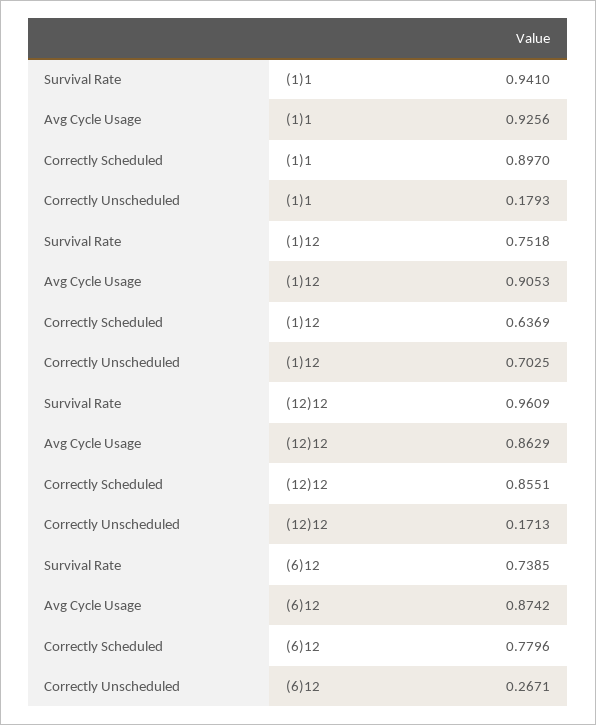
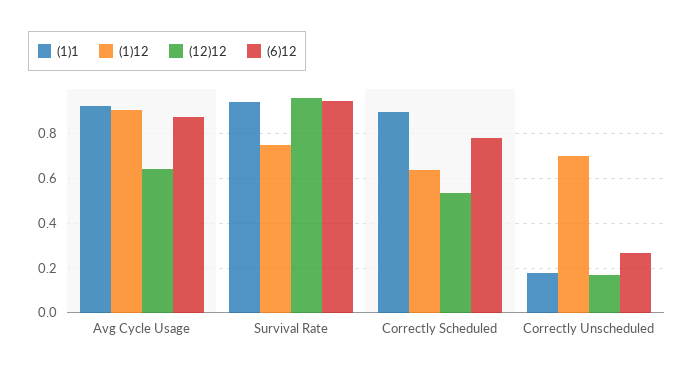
(12)12, Avg Cycle Usage: 0.8629 -> 0.65
(12)12, Correctly Scheduled: 0.8551 -> 0.55
(6)12, Survival Rate: 0.7385 -> 0.95

